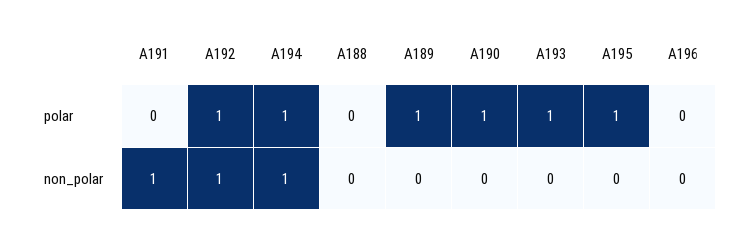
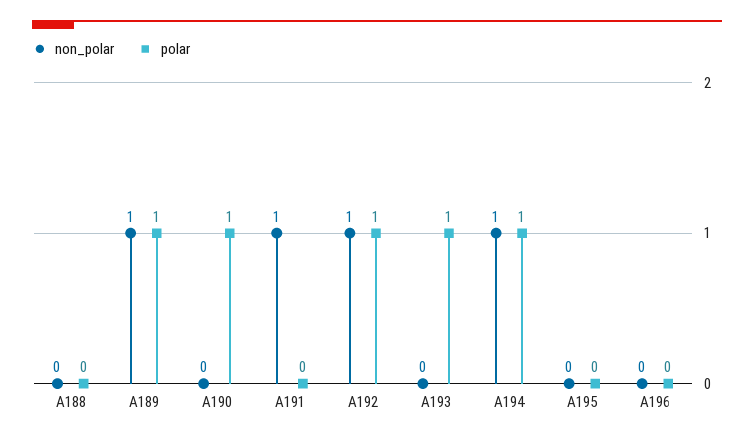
polar, A195: 1 -> 0
non_polar, A189: 0 -> 1

